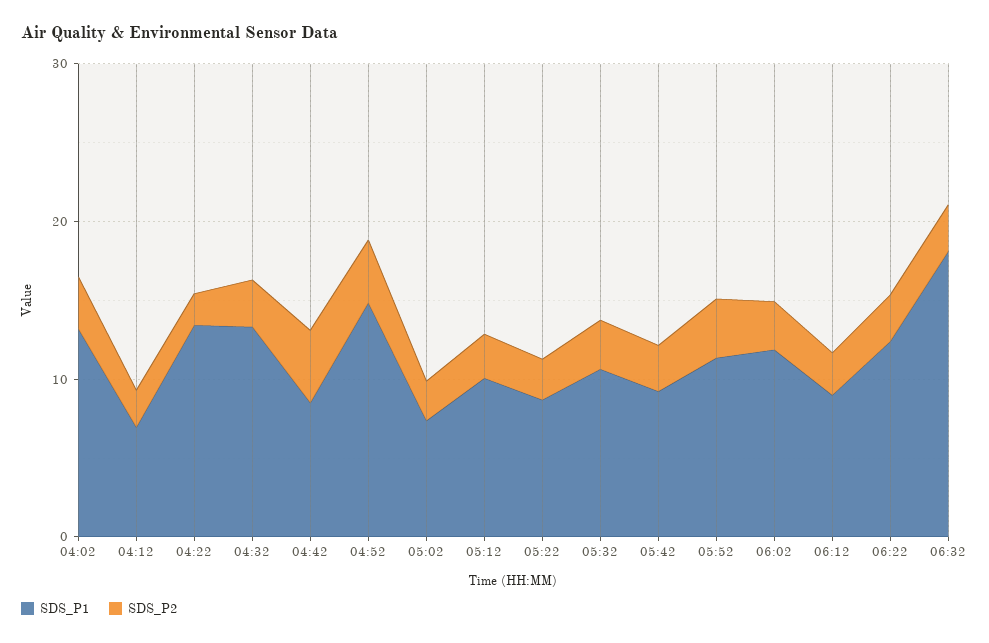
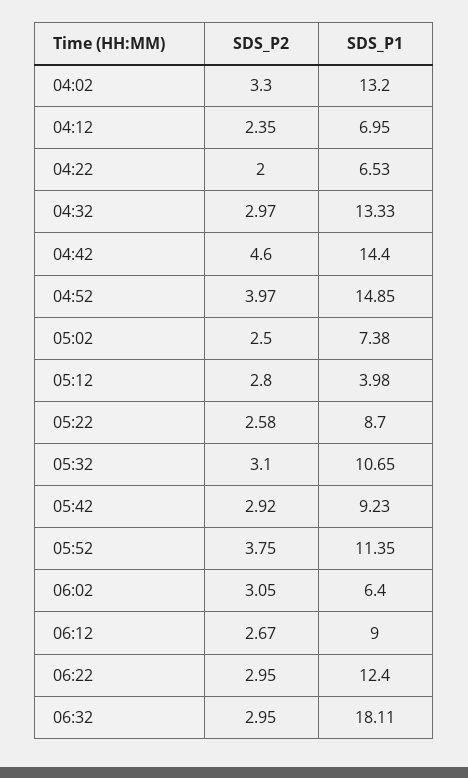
SDS_P1, 04:22: 14 -> 6.53
SDS_P1, 04:42: 8 -> 14.4
SDS_P1, 05:12: 10 -> 3.98
SDS_P1, 06:02: 12 -> 6.4

